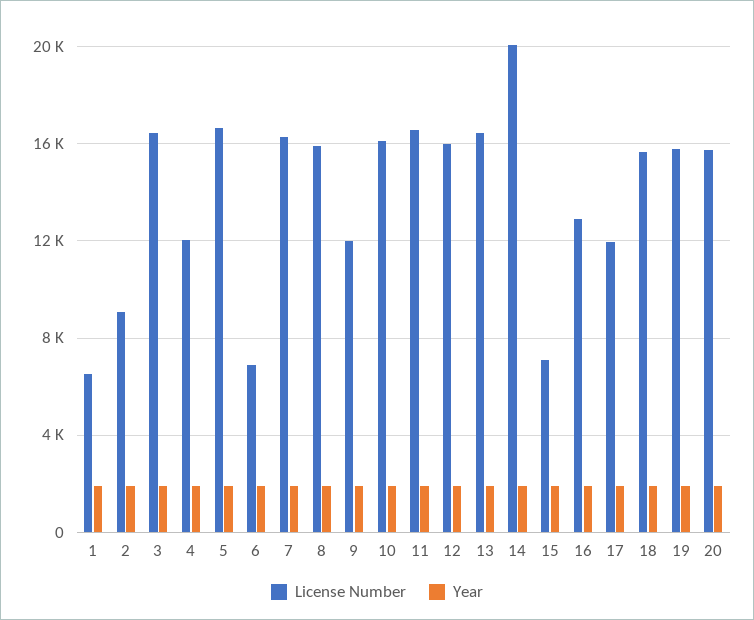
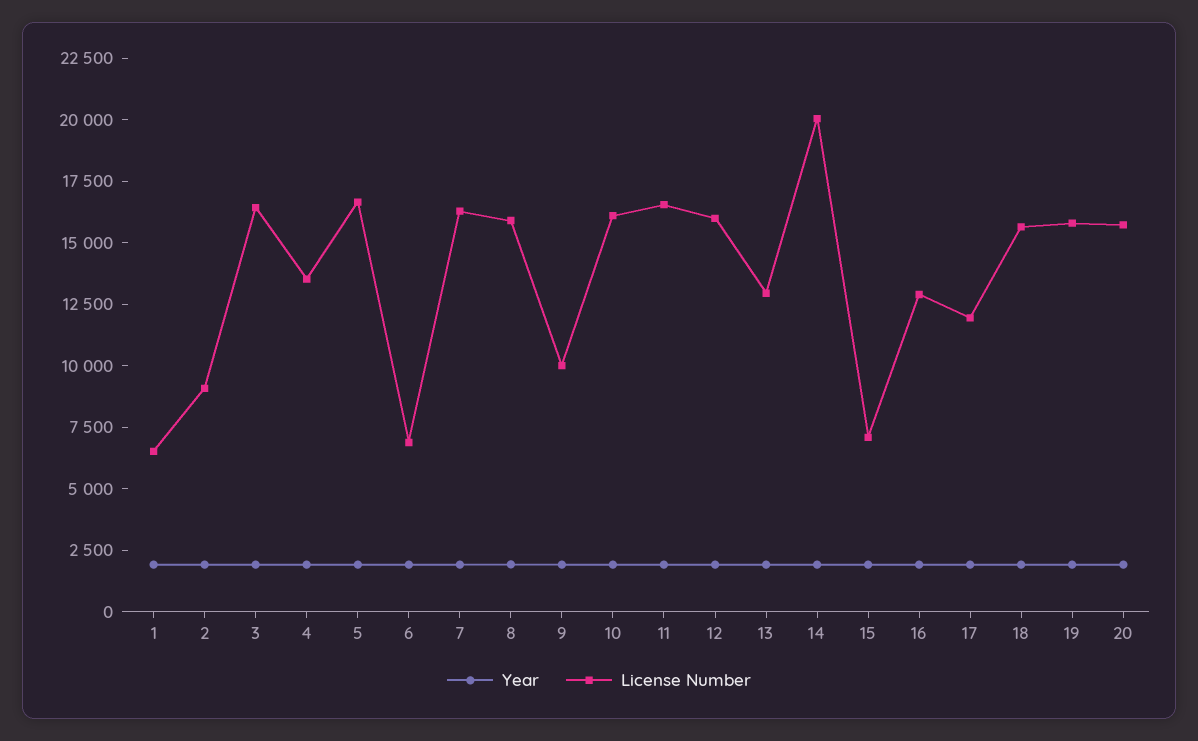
License Number, 4: 12000 -> 13500
License Number, 9: 12000 -> 10000
License Number, 13: 16500 -> 13000

